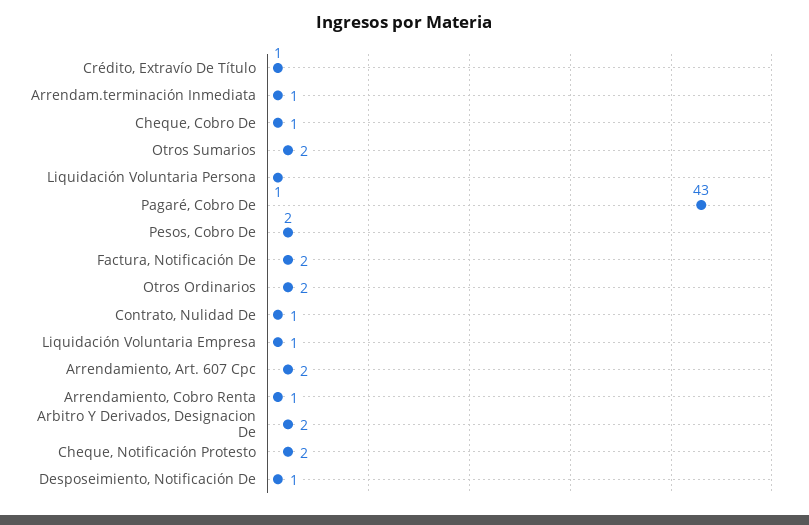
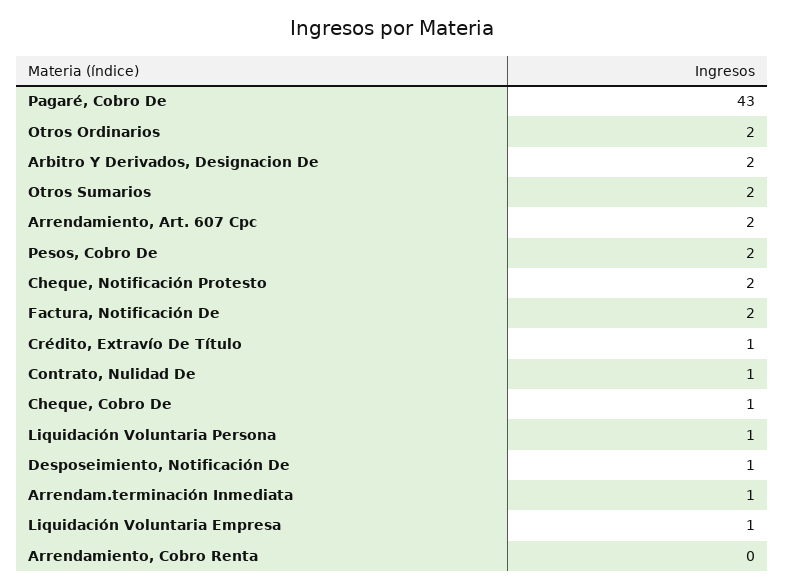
Arrendamiento, Cobro Renta: 1 -> 0

